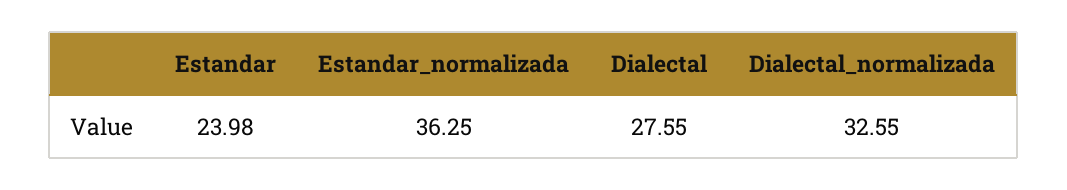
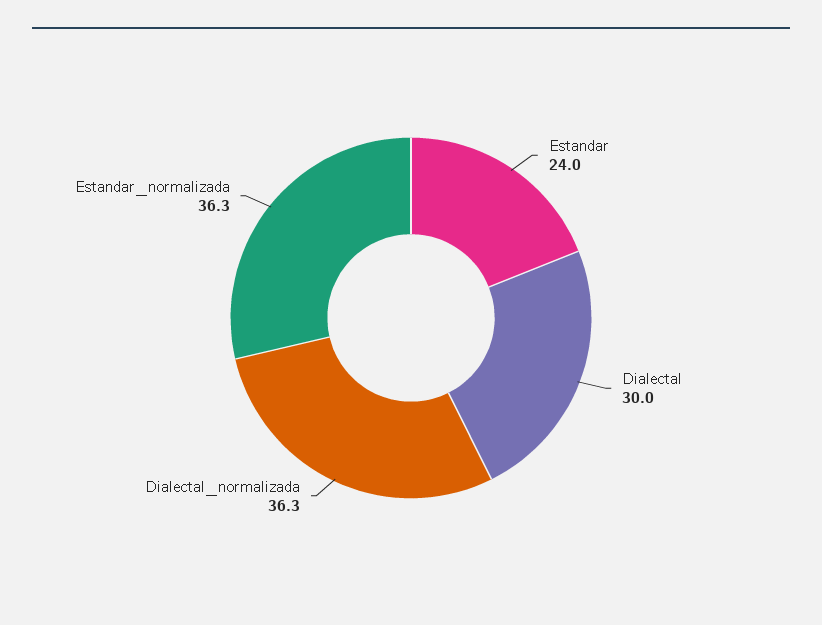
Dialectal: 27.55 -> 30
Dialectal_normalizada: 32.55 -> 36.3

